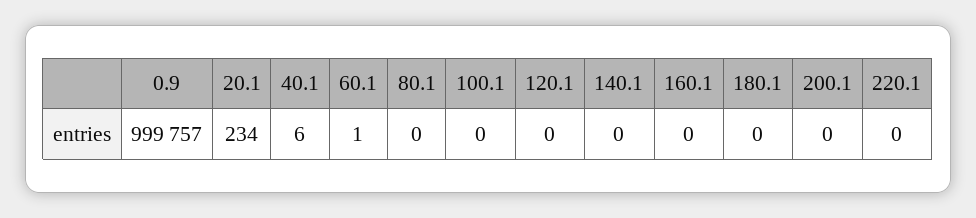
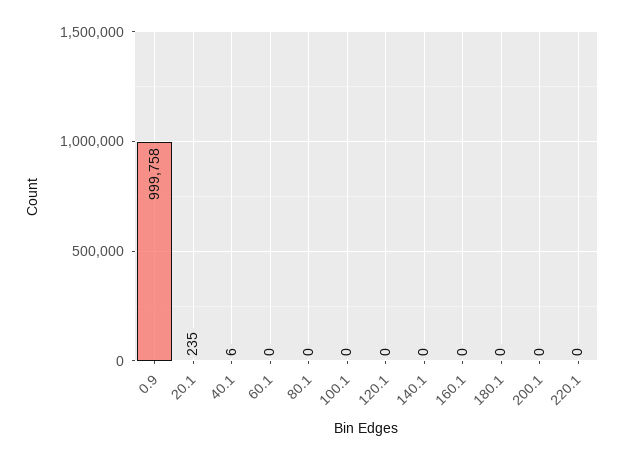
0.9: 999757 -> 999758
20.1: 234 -> 235
60.1: 1 -> 0

